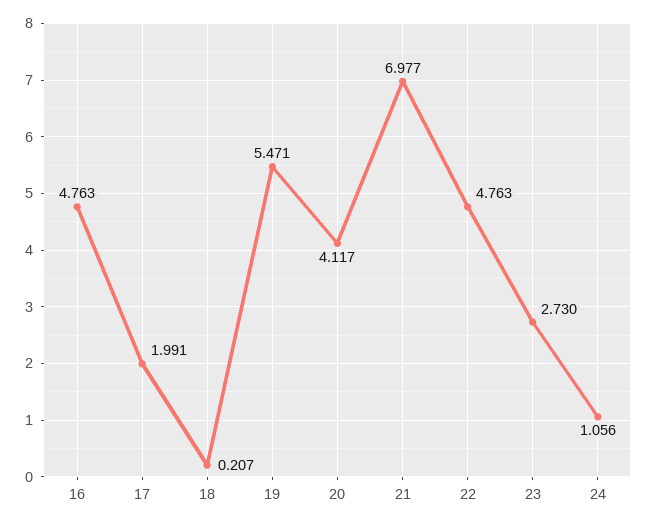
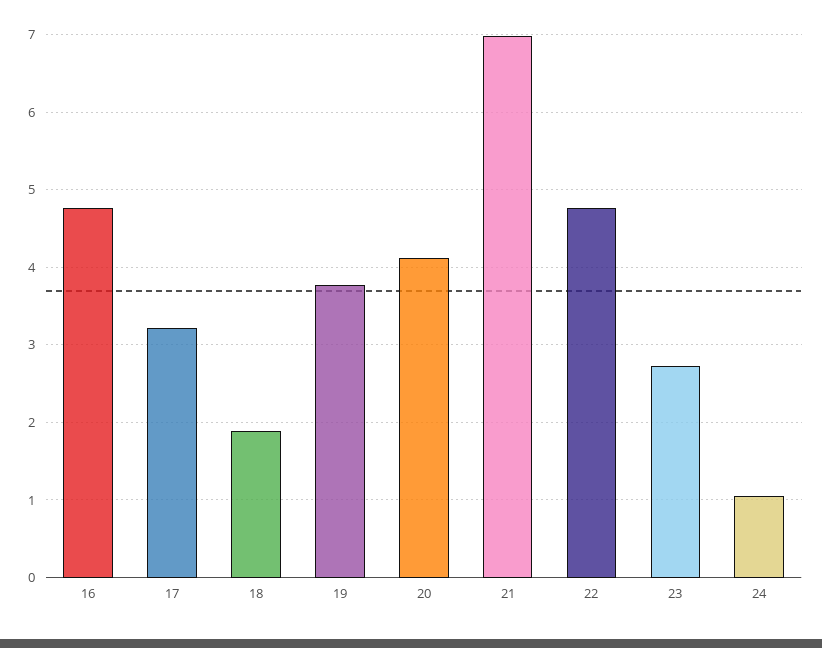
17: 1.991 -> 3.2
18: 0.207 -> 1.9
19: 5.471 -> 3.8

